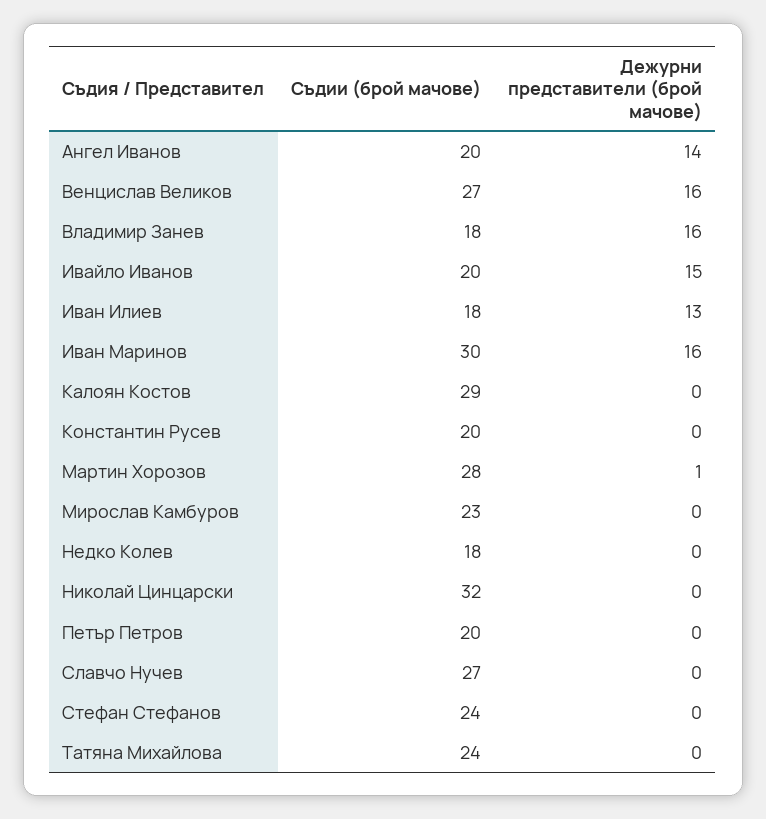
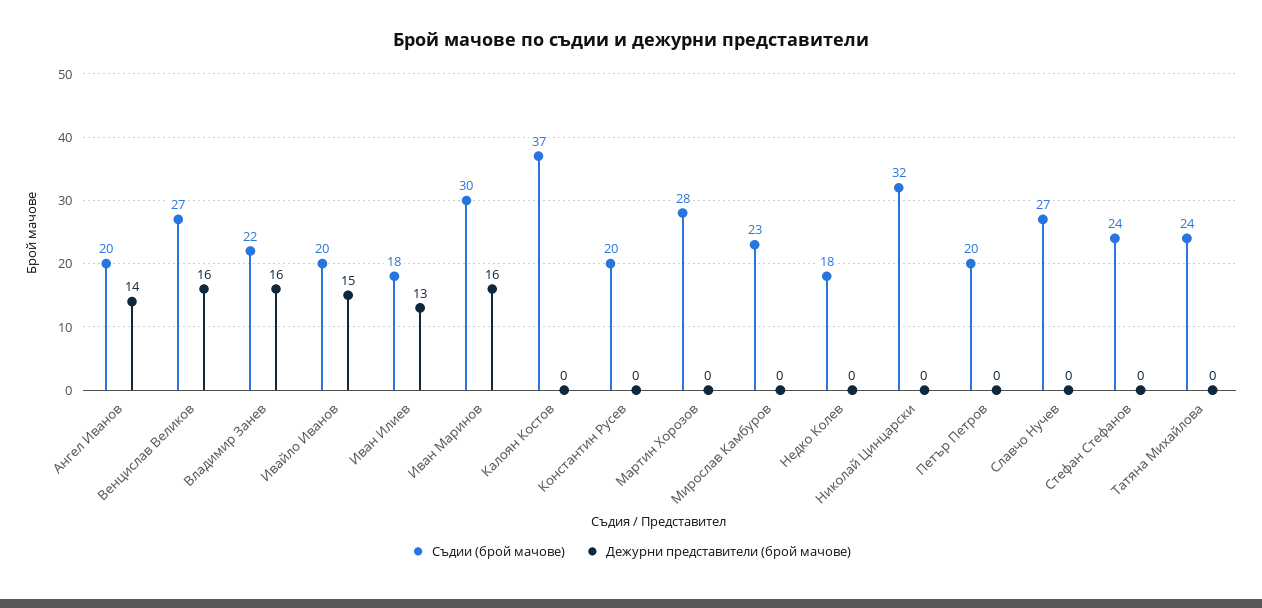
Съдии (брой мачове), Владимир Занев: 18 -> 22
Съдии (брой мачове), Калоян Костов: 29 -> 37
Дежурни представители (брой мачове), Мартин Хорозов: 1 -> 0

